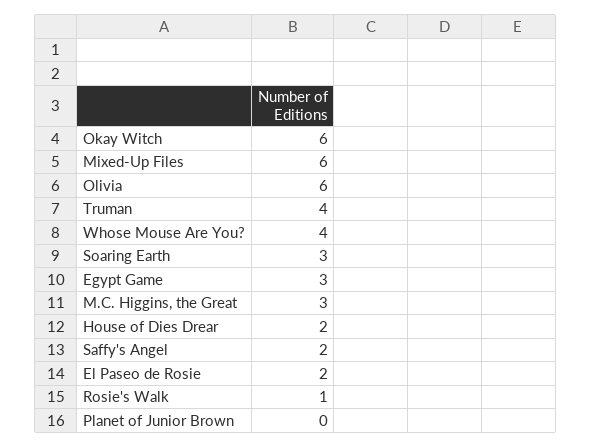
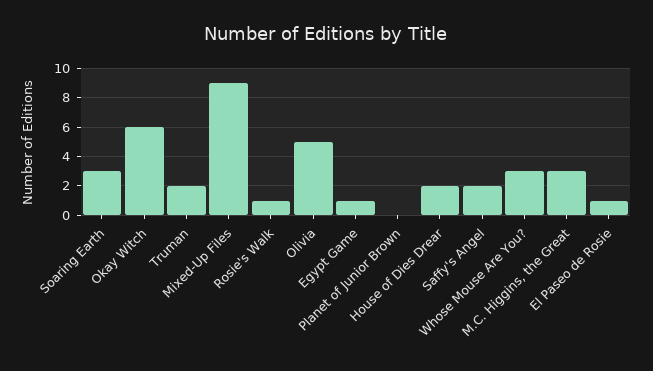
Mixed-Up Files: 6 -> 9
Olivia: 6 -> 5
Truman: 4 -> 2
Whose Mouse Are You?: 4 -> 3
Egypt Game: 3 -> 1
El Paseo de Rosie: 2 -> 1

